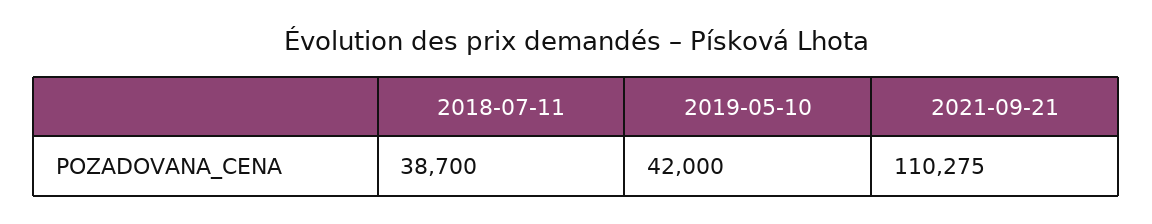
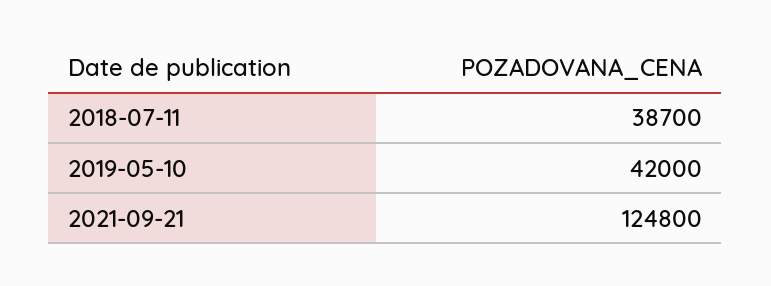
2021-09-21: 110275 -> 124800

